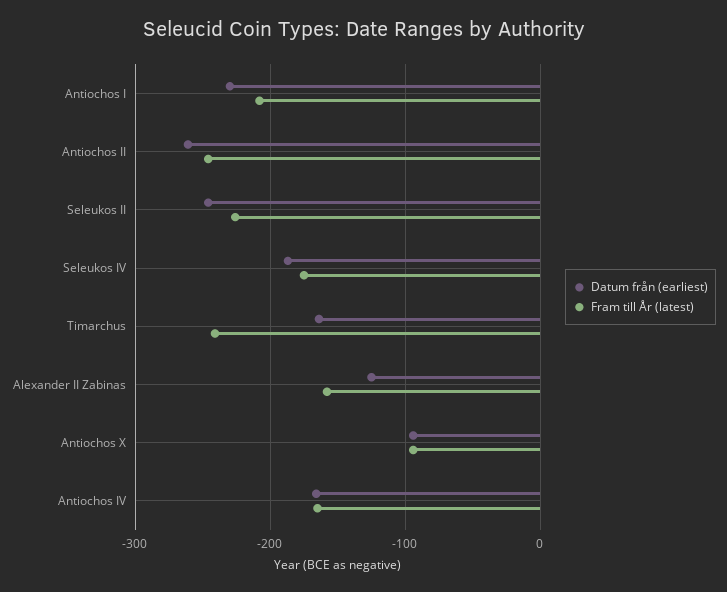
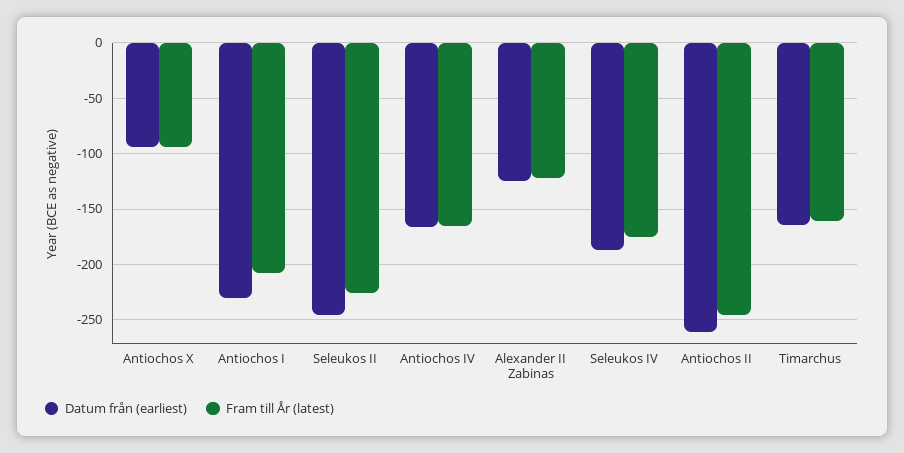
Fram till År (latest), Timarchus: -240 -> -160
Fram till År (latest), Alexander II Zabinas: -160 -> -120

